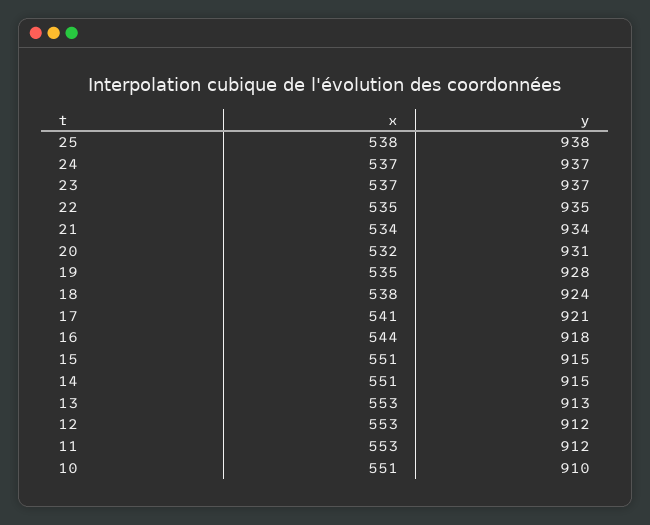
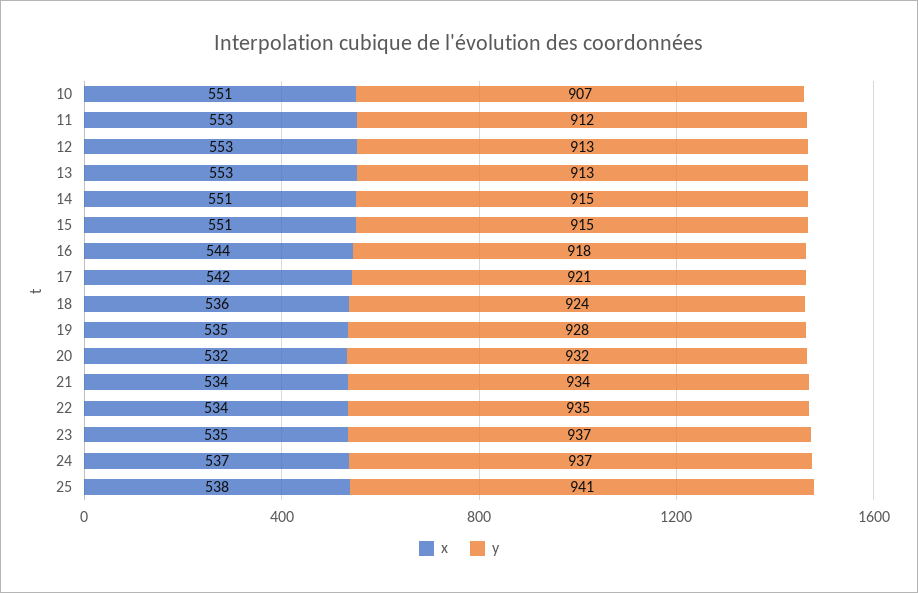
y, 25: 938 -> 941
x, 23: 537 -> 535
x, 22: 535 -> 534
y, 20: 931 -> 932
x, 18: 538 -> 536
x, 17: 541 -> 542
y, 12: 912 -> 913
y, 10: 910 -> 907

